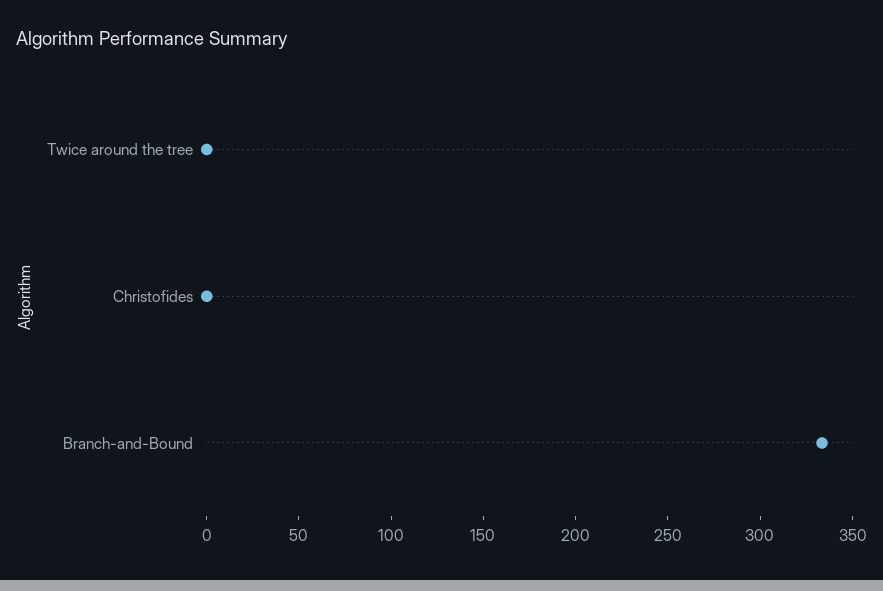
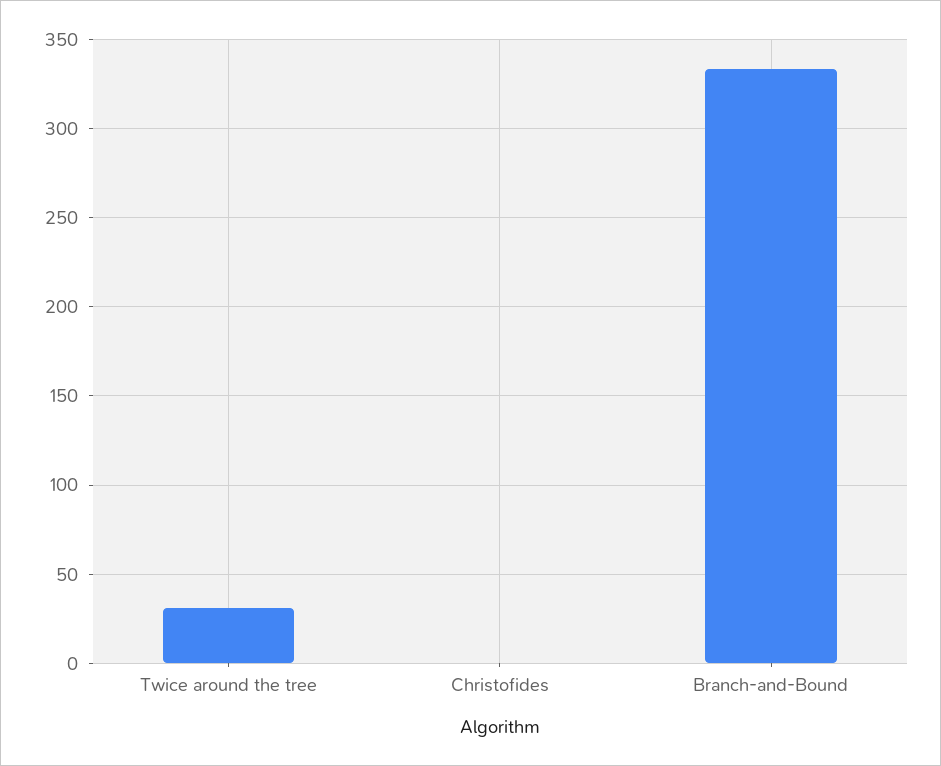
Twice around the tree: 0 -> 30

